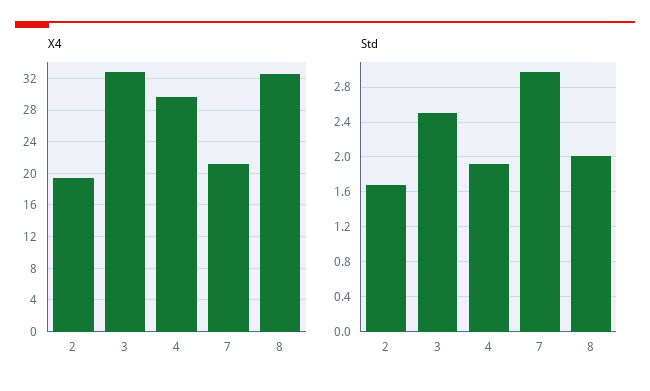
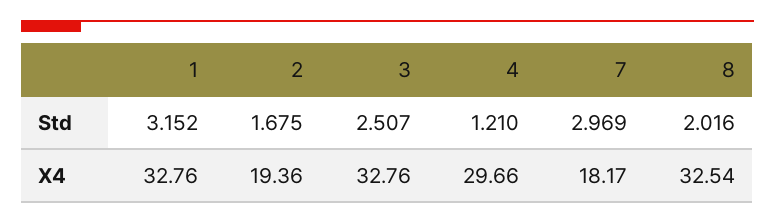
X4, 7: 21 -> 18.17
Std, 4: 1.9 -> 1.21
Std, 1: none -> 3.152
X4, 1: none -> 32.76

